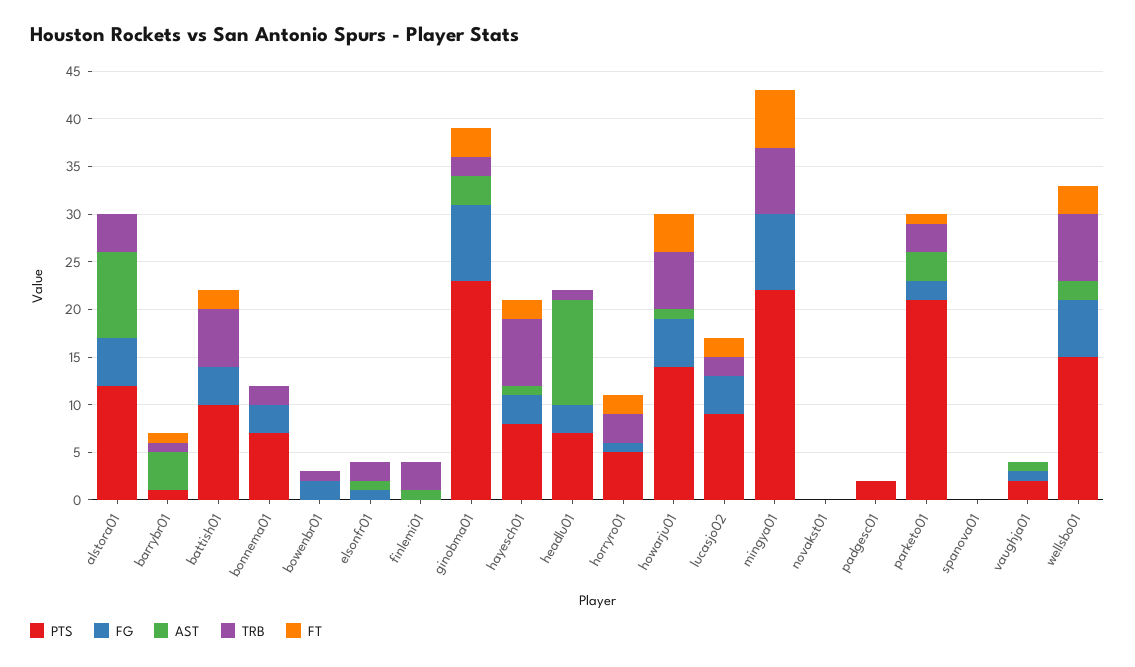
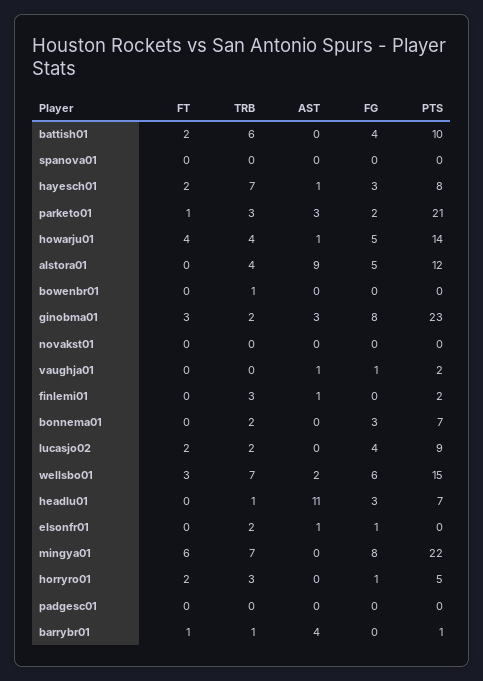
FG, bowenbr01: 2 -> 0
PTS, finlemi01: 0 -> 2
TRB, howarju01: 6 -> 4
PTS, padgesc01: 2 -> 0

